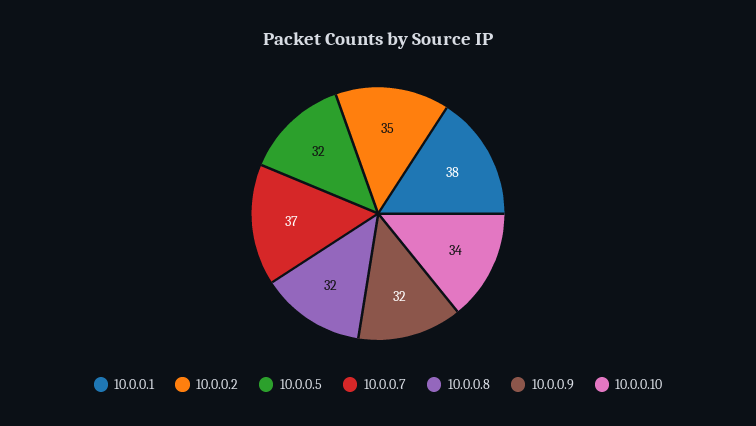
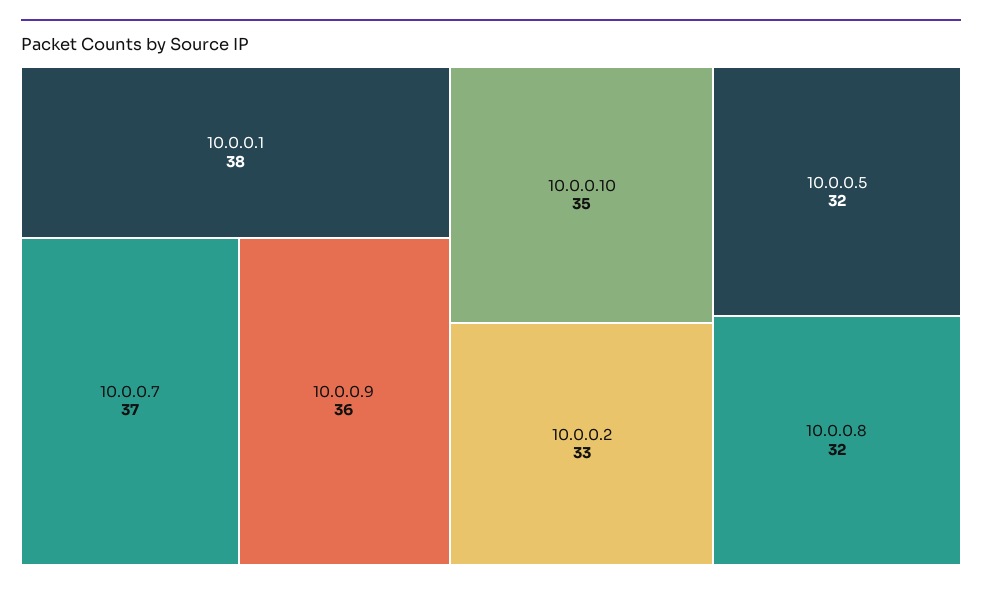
10.0.0.2: 35 -> 33
10.0.0.9: 32 -> 36
10.0.0.10: 34 -> 35

